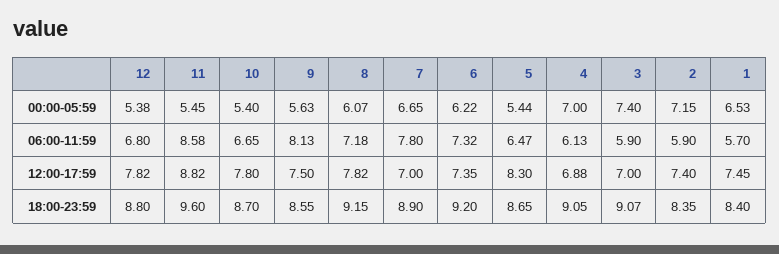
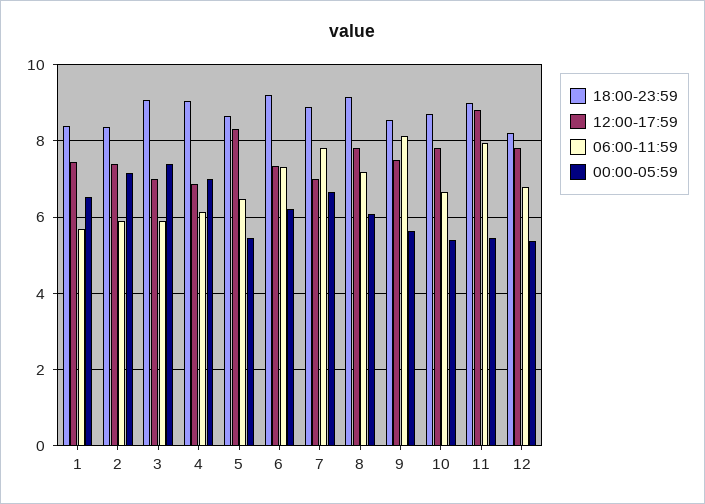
06:00-11:59, 11: 8.58 -> 8
18:00-23:59, 12: 8.8 -> 8.2
18:00-23:59, 11: 9.6 -> 9

